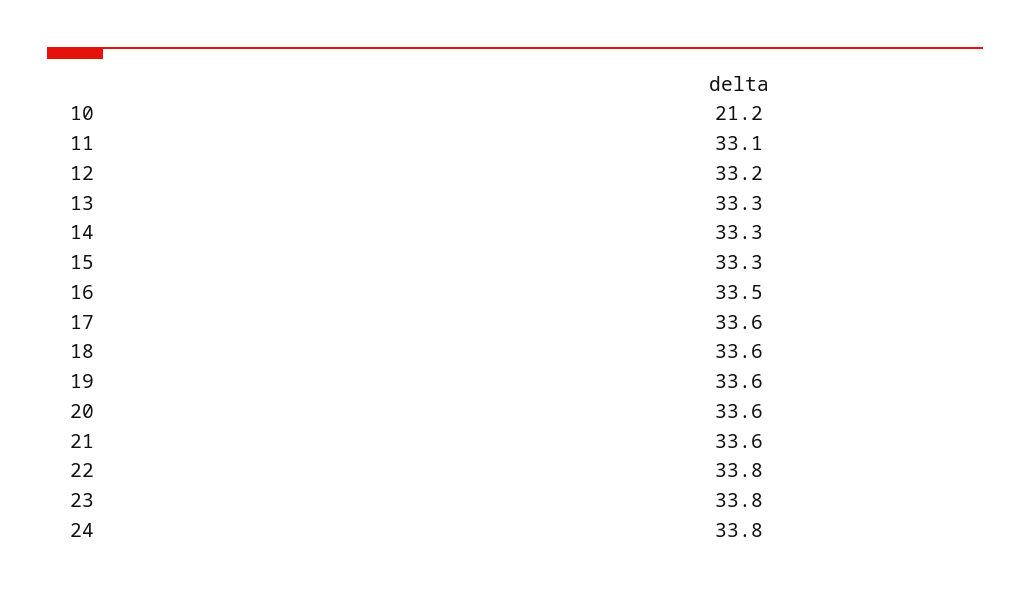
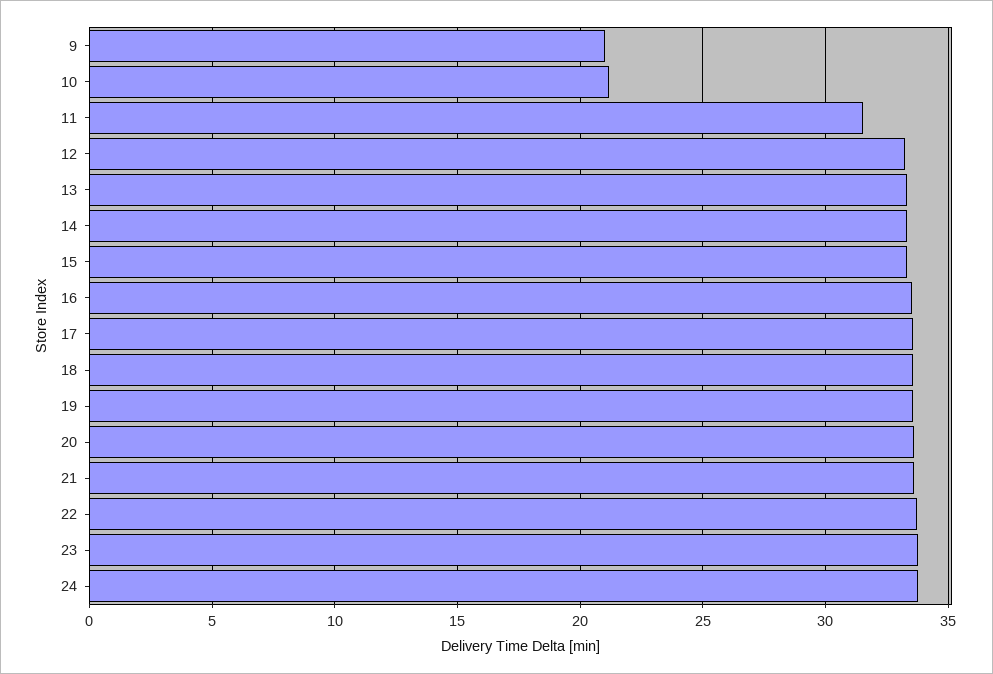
11: 33.1 -> 31.5
9: none -> 21

